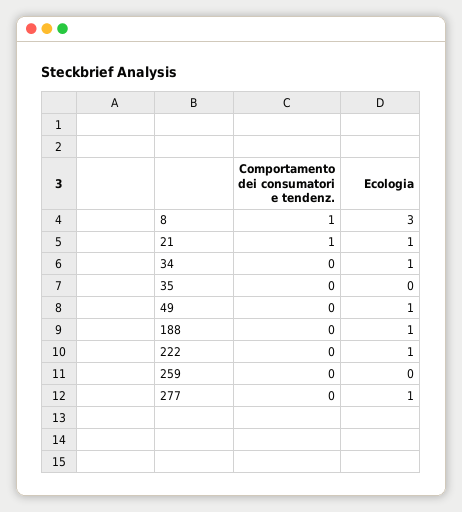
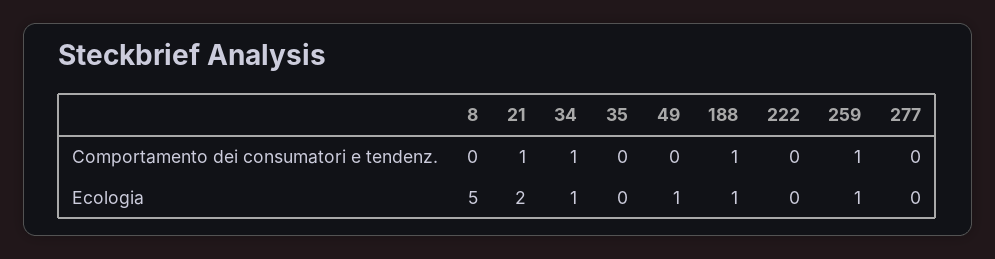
Comportamento dei consumatori e tendenz., 8: 1 -> 0
Ecologia, 8: 3 -> 5
Ecologia, 21: 1 -> 2
Comportamento dei consumatori e tendenz., 34: 0 -> 1
Comportamento dei consumatori e tendenz., 188: 0 -> 1
Ecologia, 222: 1 -> 0
Comportamento dei consumatori e tendenz., 259: 0 -> 1
Ecologia, 259: 0 -> 1
Ecologia, 277: 1 -> 0

